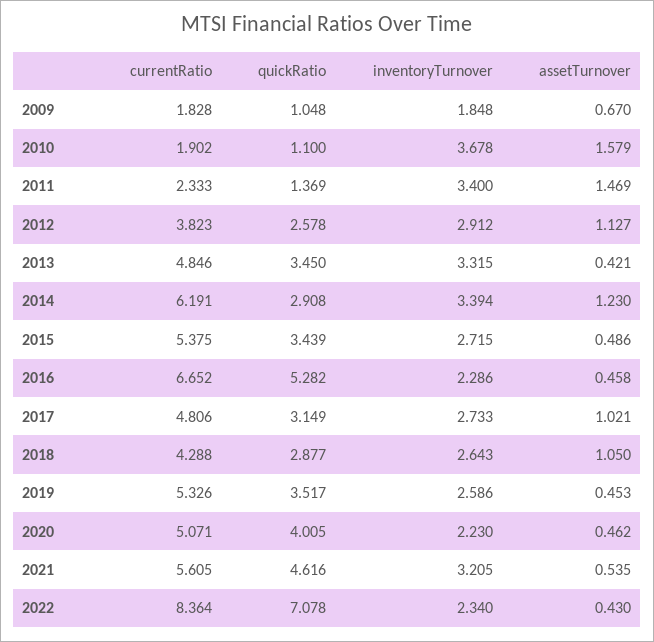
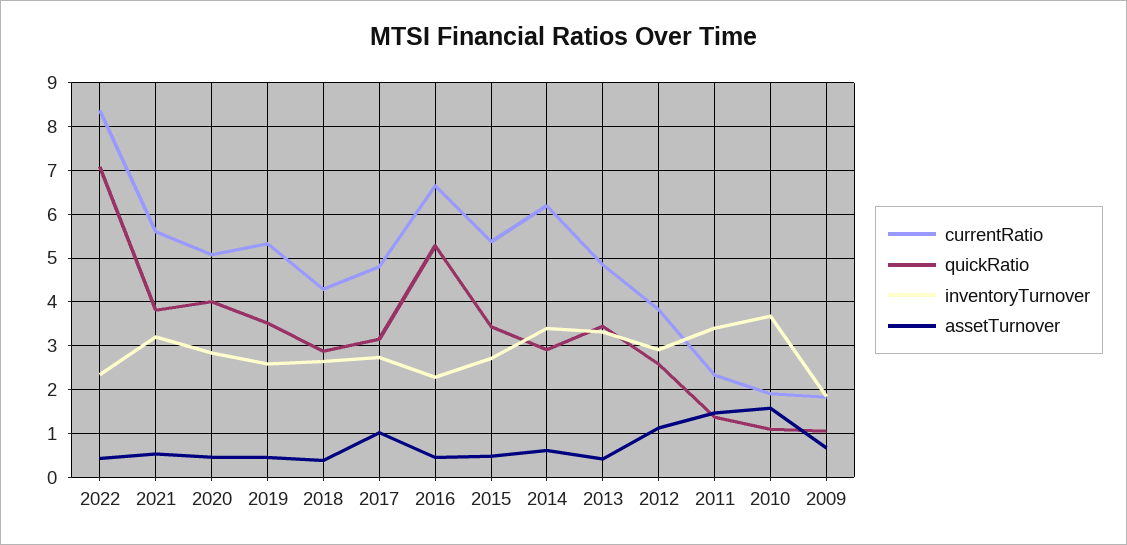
assetTurnover, 2014: 1.23 -> 0.6
assetTurnover, 2018: 1.05 -> 0.4
inventoryTurnover, 2020: 2.23 -> 2.8
quickRatio, 2021: 4.616 -> 3.8

